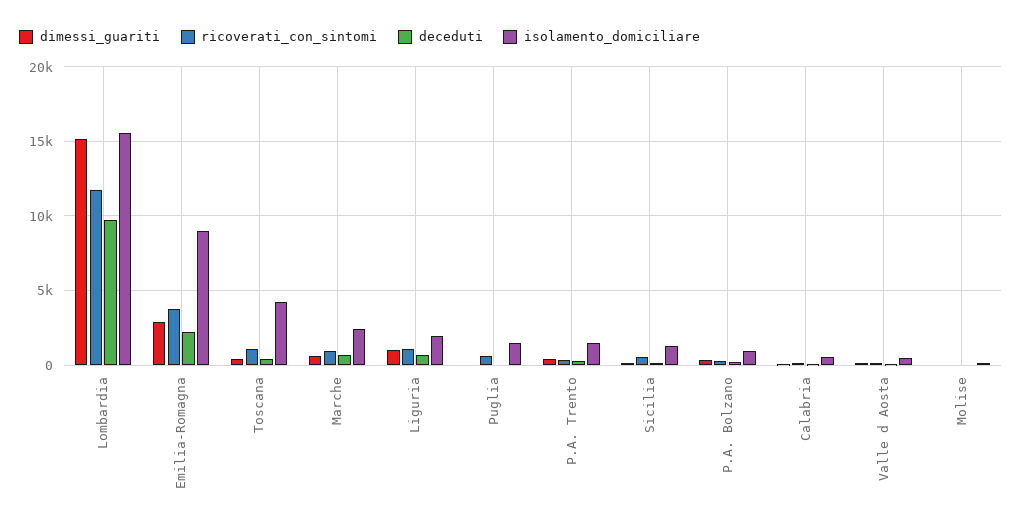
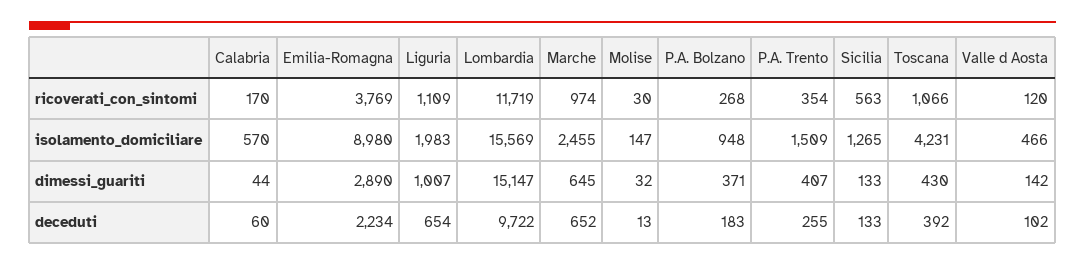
dimessi_guariti, Puglia: 0 -> none
ricoverati_con_sintomi, Puglia: 500 -> none
deceduti, Puglia: 0 -> none
isolamento_domiciliare, Puglia: 1500 -> none

